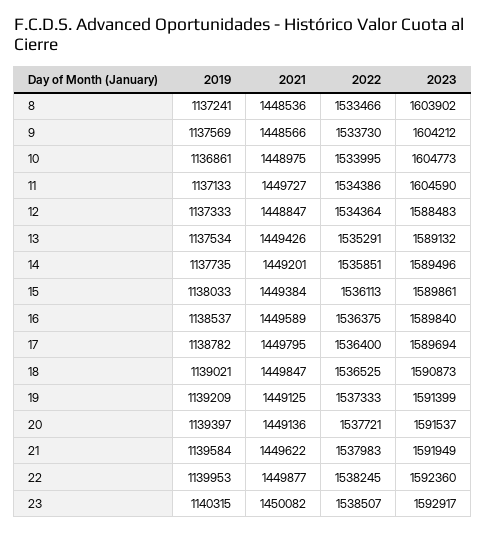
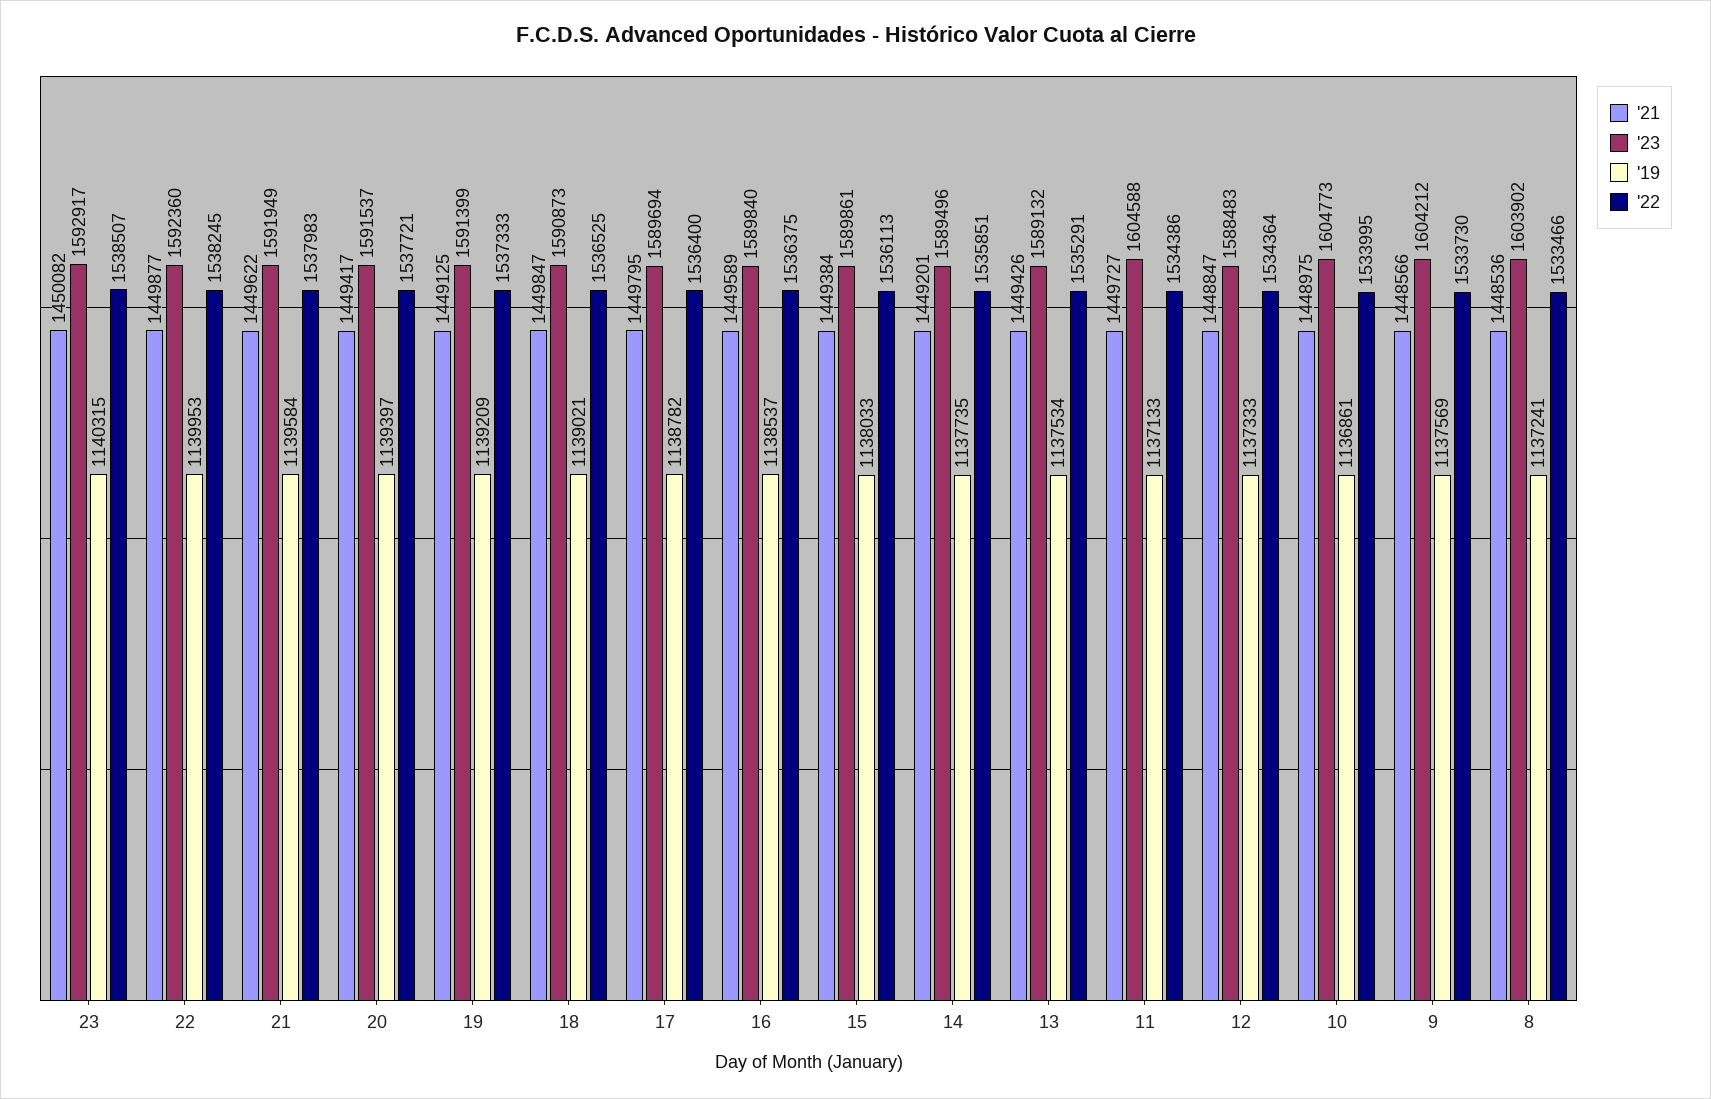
2023, 11: 1604590 -> 1604588
2021, 20: 1449136 -> 1449417

